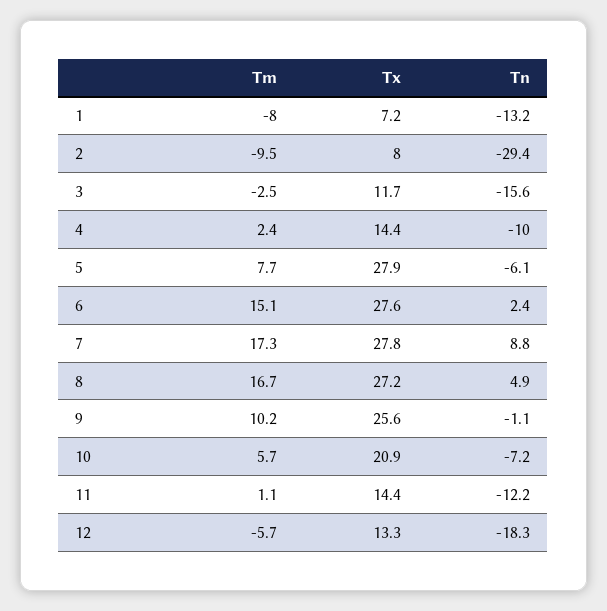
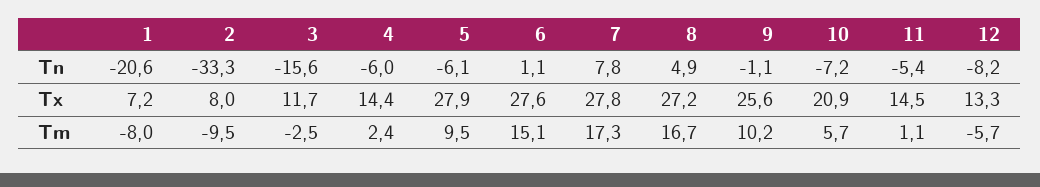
Tn, 1: -13.2 -> -20.6
Tn, 2: -29.4 -> -33.3
Tn, 4: -10 -> -6
Tm, 5: 7.7 -> 9.5
Tn, 6: 2.4 -> 1.1
Tn, 7: 8.8 -> 7.8
Tx, 11: 14.4 -> 14.5
Tn, 11: -12.2 -> -5.4
Tn, 12: -18.3 -> -8.2

